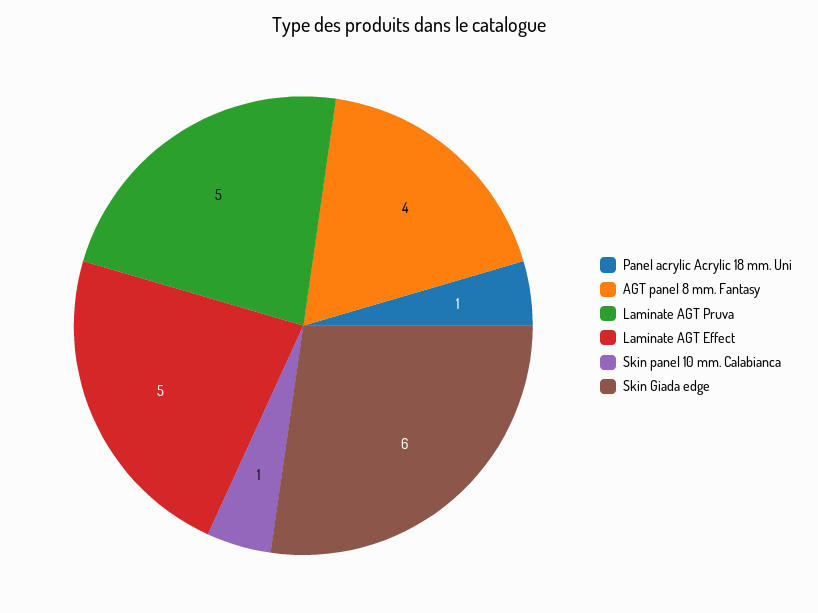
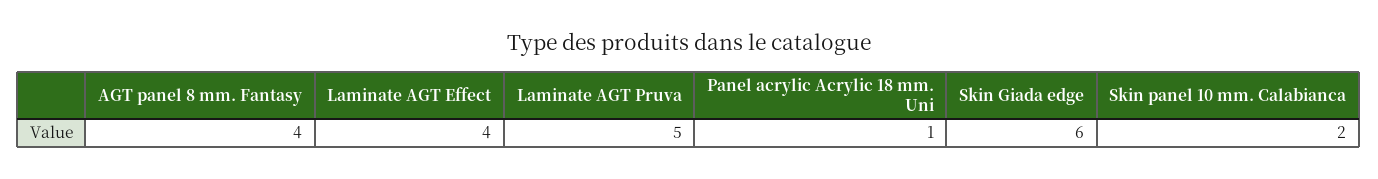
Laminate AGT Effect: 5 -> 4
Skin panel 10 mm. Calabianca: 1 -> 2

